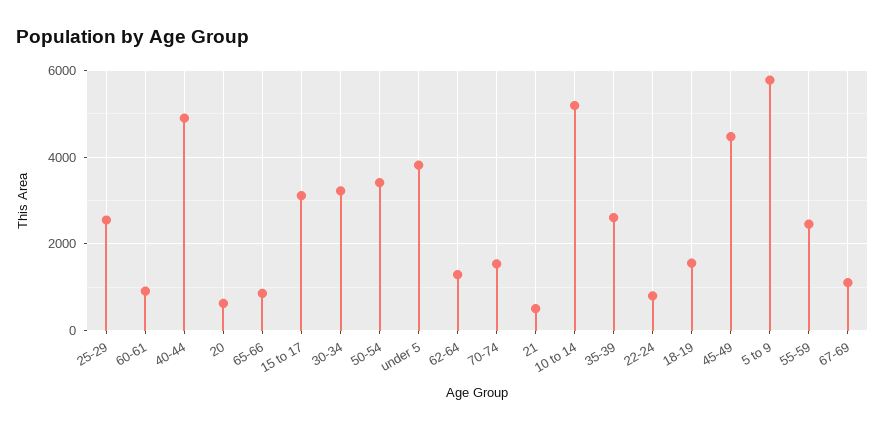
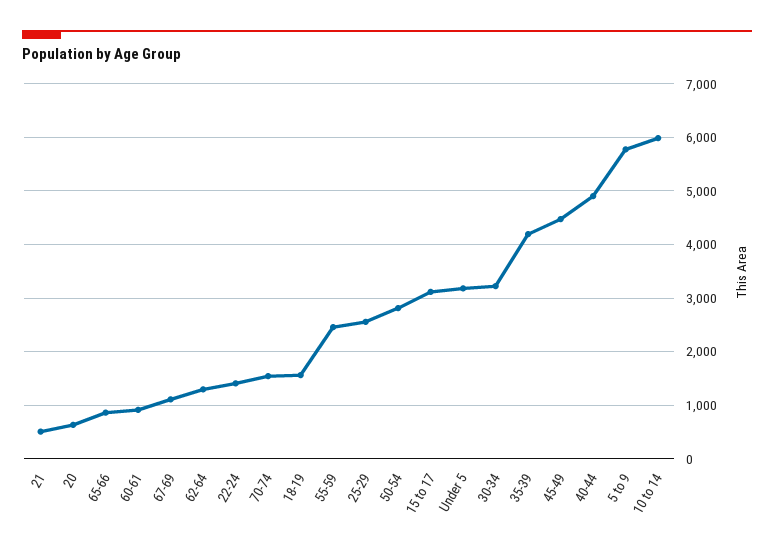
50-54: 3400 -> 2800
under 5: 3800 -> 3200
10 to 14: 5200 -> 6000
35-39: 2600 -> 4200
22-24: 800 -> 1400

